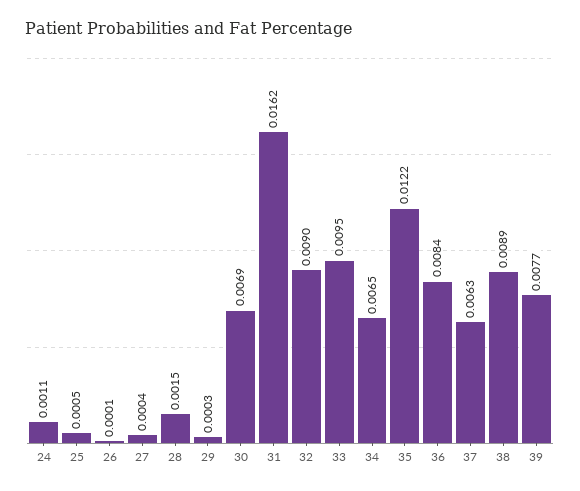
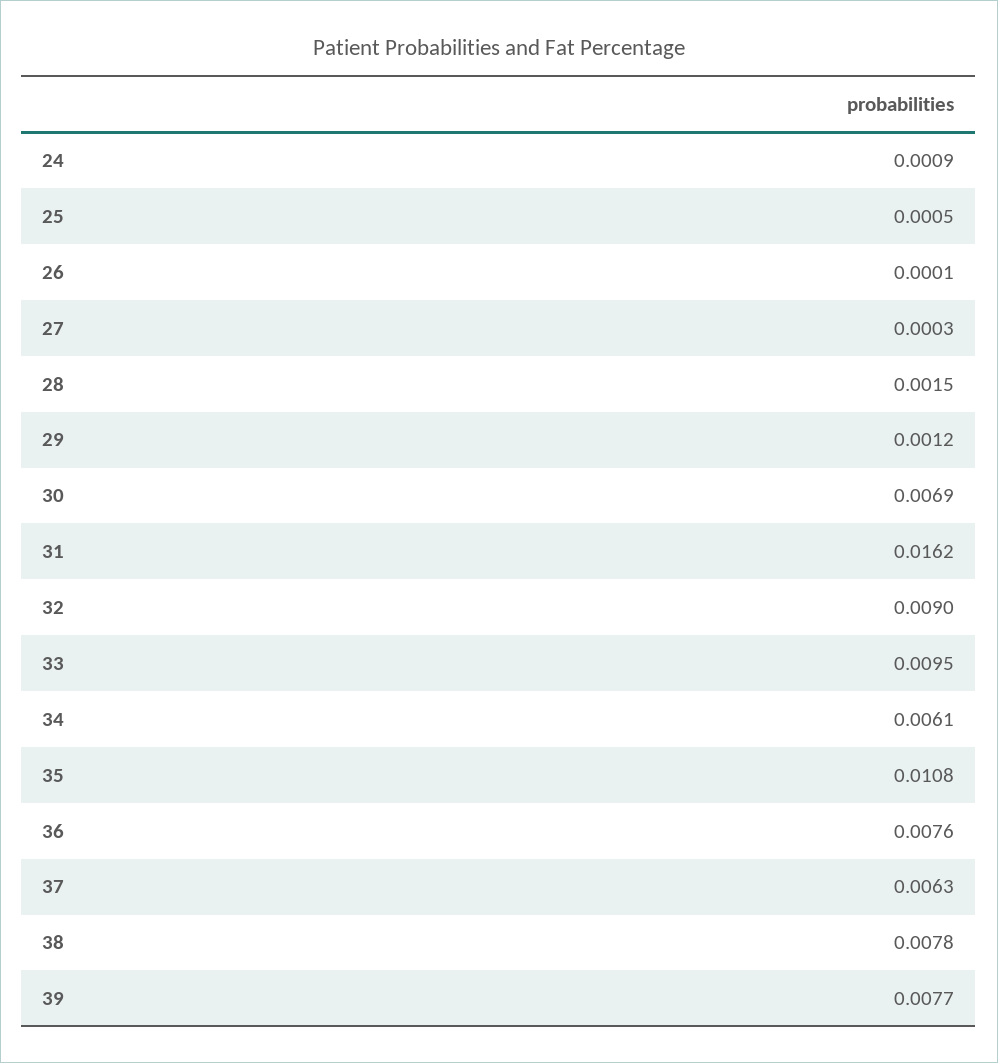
24: 0.0011 -> 0.0009
27: 0.0004 -> 0.0003
29: 0.0003 -> 0.0012
34: 0.0065 -> 0.0061
35: 0.0122 -> 0.0108
36: 0.0084 -> 0.0076
38: 0.0089 -> 0.0078

